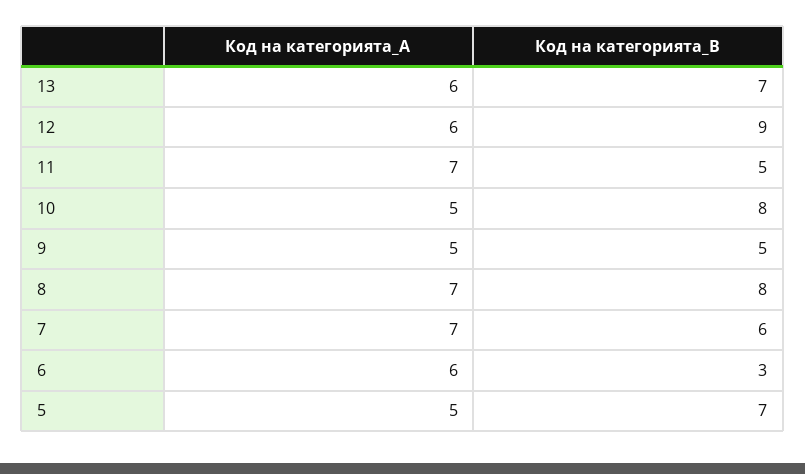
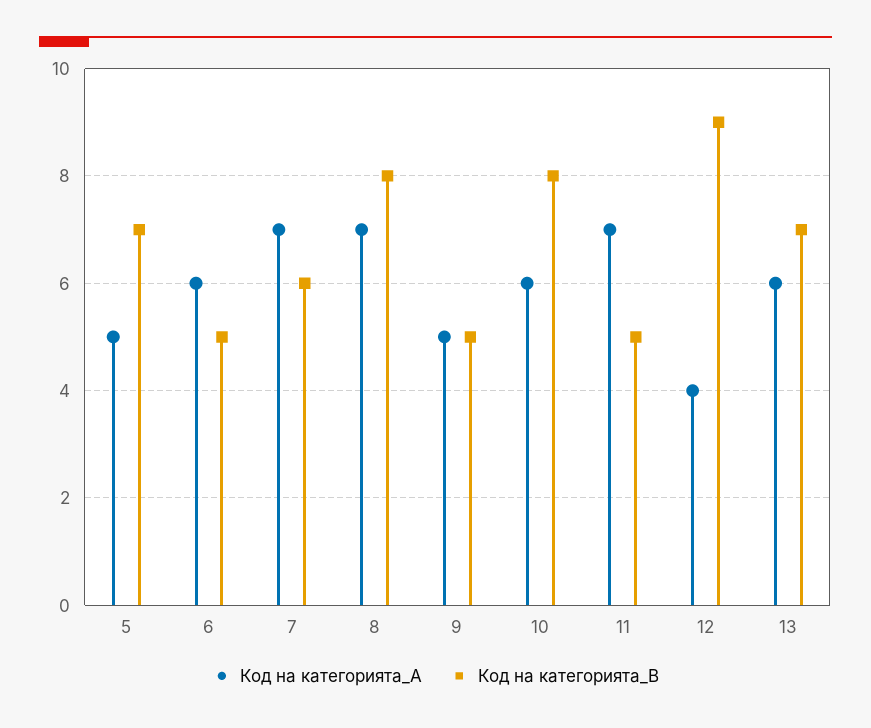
Код на категорията_A, 12: 6 -> 4
Код на категорията_A, 10: 5 -> 6
Код на категорията_B, 6: 3 -> 5

